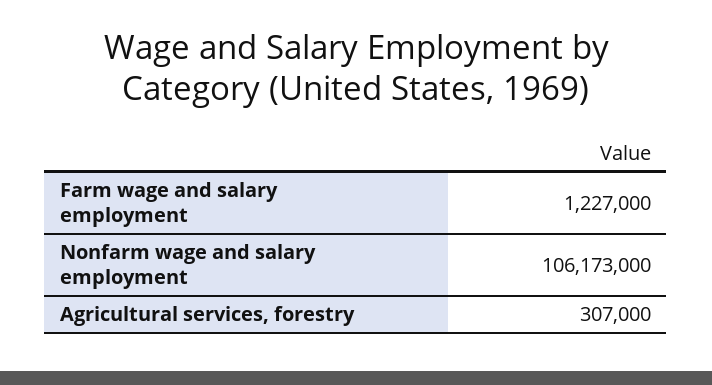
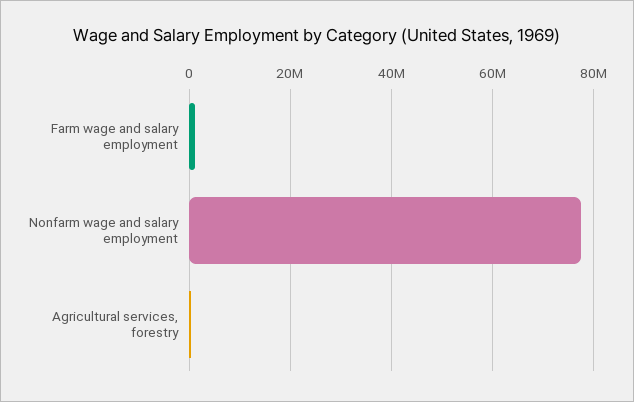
Nonfarm wage and salary employment: 106173000 -> 78000000

